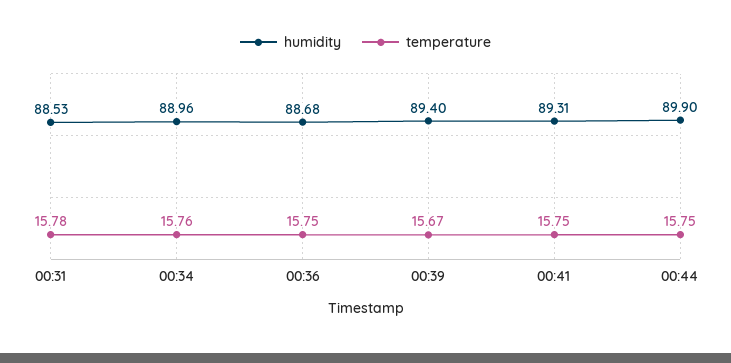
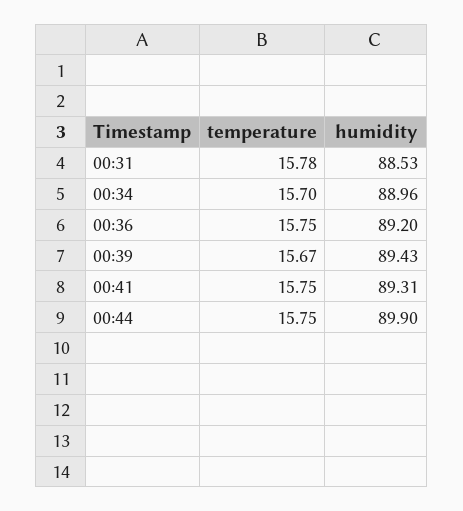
temperature, 00:34: 15.76 -> 15.7
humidity, 00:36: 88.68 -> 89.2
humidity, 00:39: 89.4 -> 89.43

